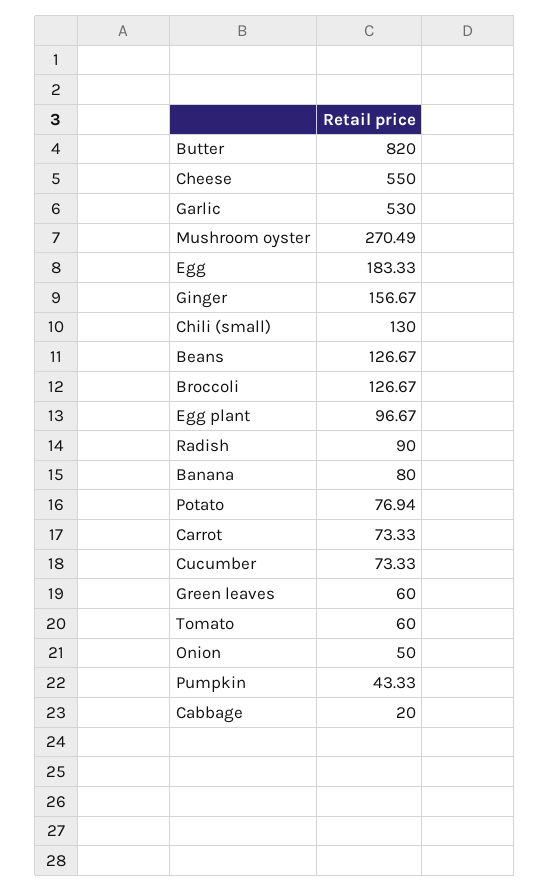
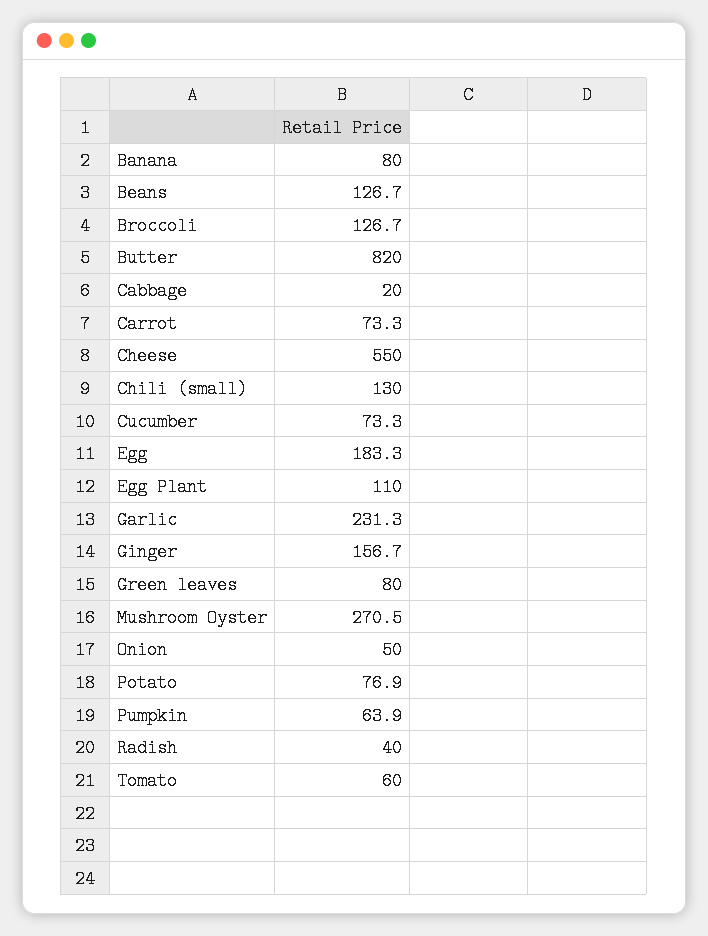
Garlic: 530 -> 231.3
Egg plant: 96.67 -> 110
Radish: 90 -> 40
Green leaves: 60 -> 80
Pumpkin: 43.33 -> 63.9

